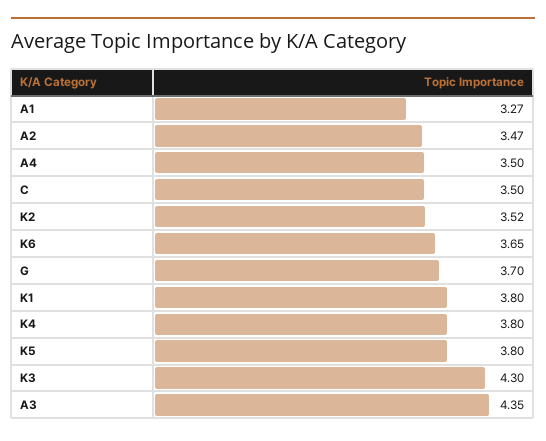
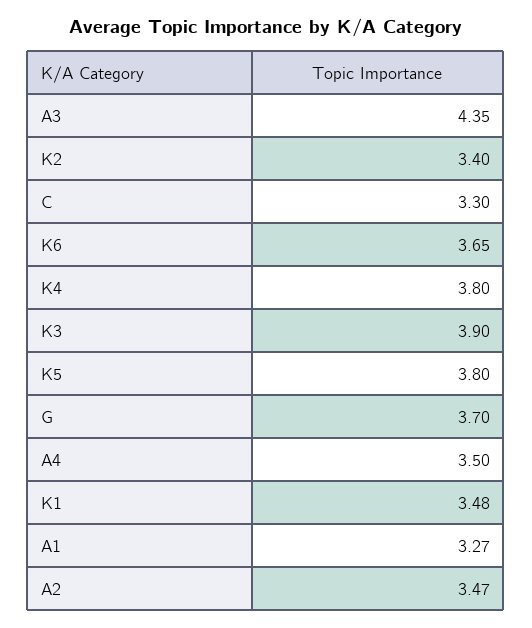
C: 3.5 -> 3.3
K2: 3.52 -> 3.4
K1: 3.8 -> 3.48
K3: 4.3 -> 3.9

